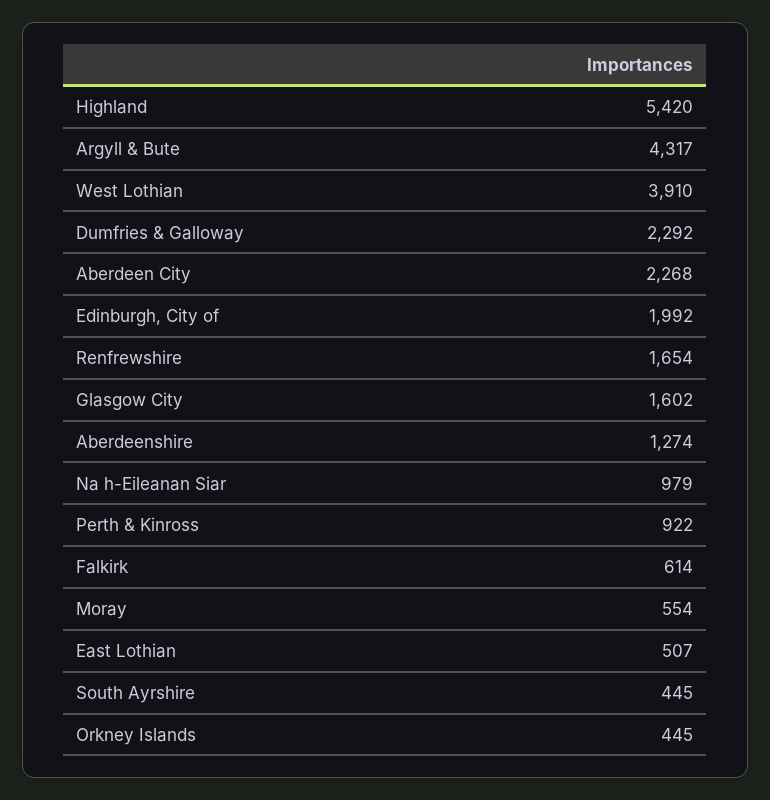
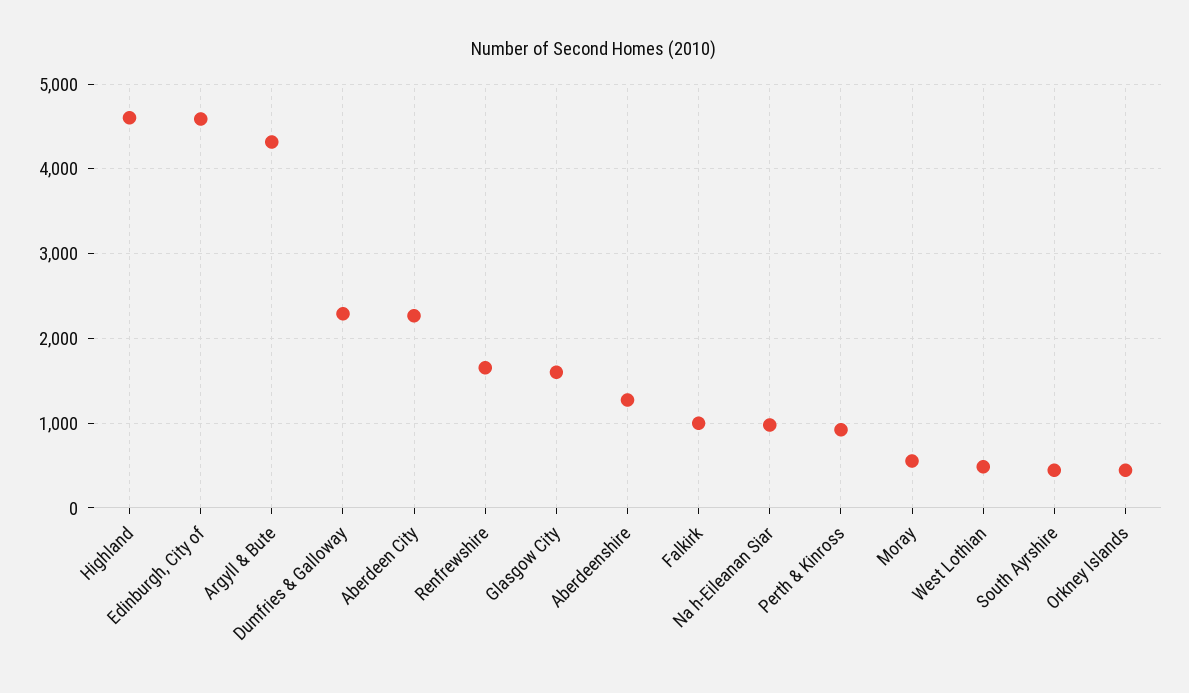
Highland: 5420 -> 4600
West Lothian: 3910 -> 500
Edinburgh, City of: 1992 -> 4600
Falkirk: 614 -> 1000
East Lothian: 507 -> none

